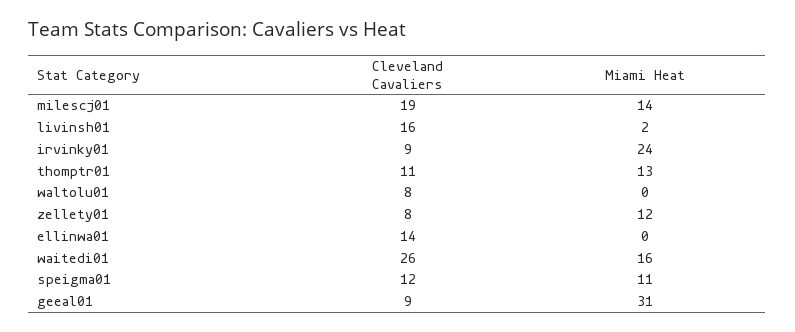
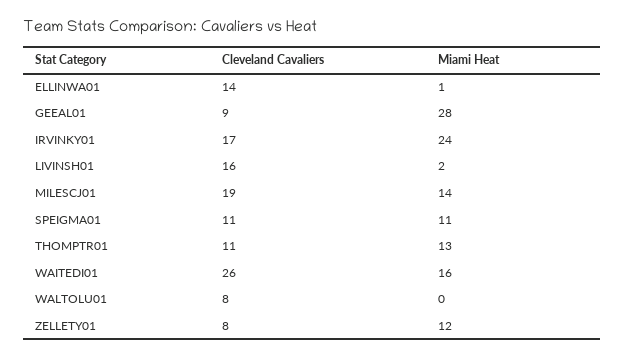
Cleveland Cavaliers, irvinky01: 9 -> 17
Miami Heat, ellinwa01: 0 -> 1
Cleveland Cavaliers, speigma01: 12 -> 11
Miami Heat, geeal01: 31 -> 28

